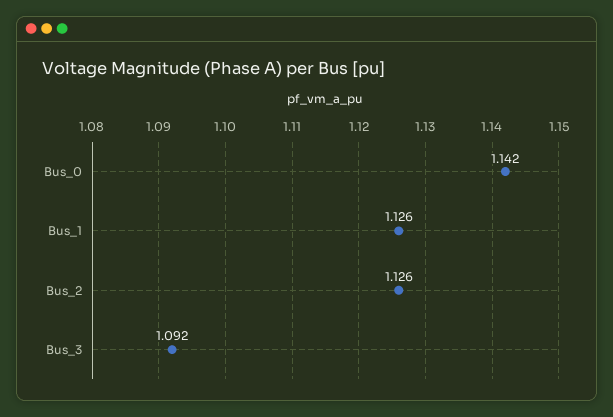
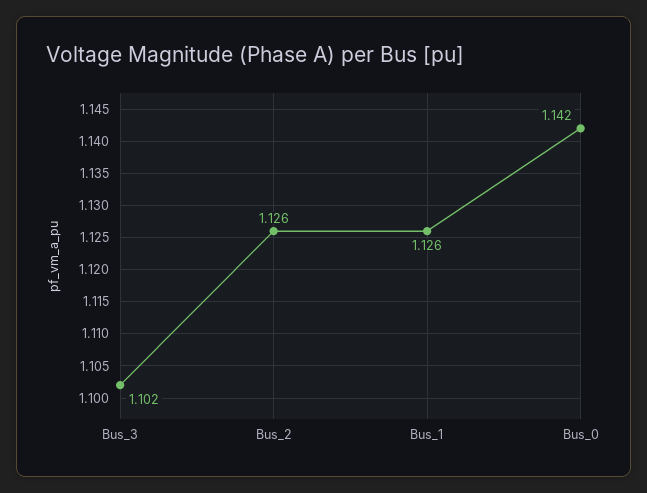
Bus_3: 1.092 -> 1.102

